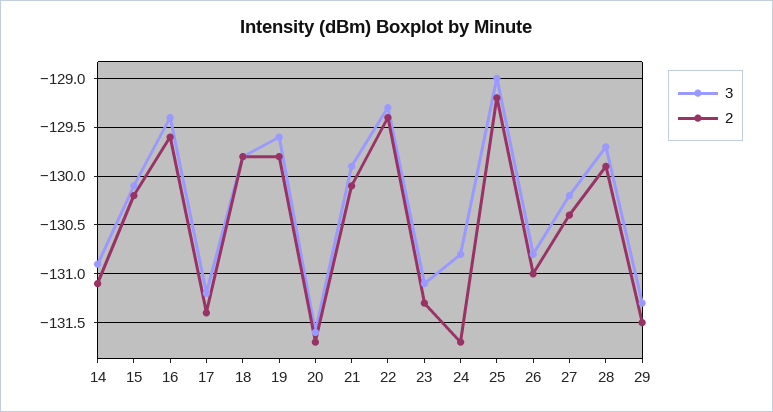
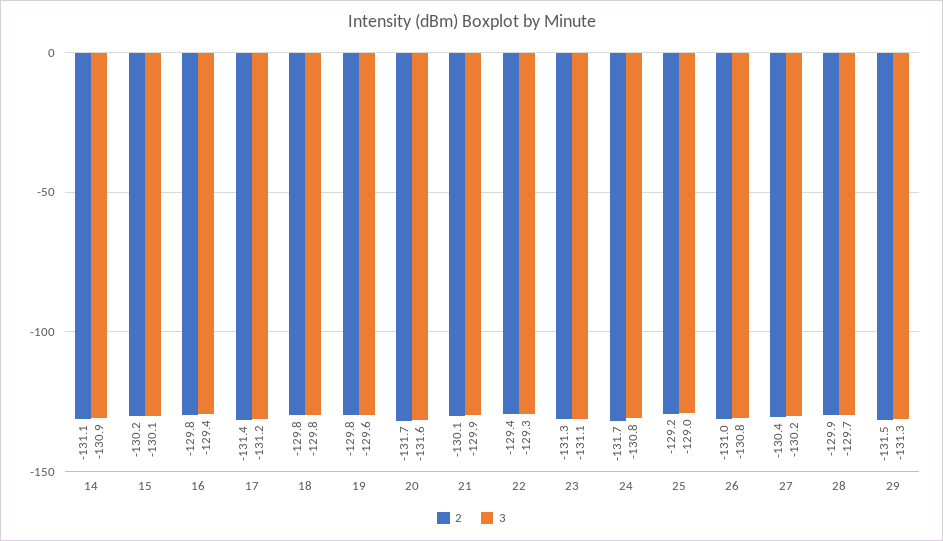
2, 16: -129.6 -> -129.8

